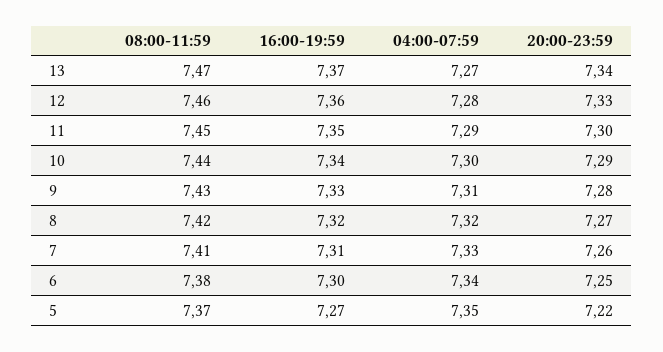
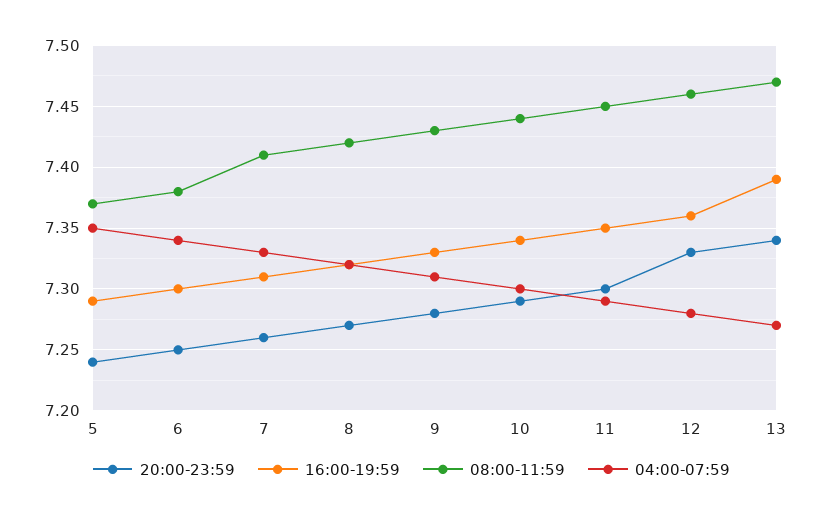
16:00-19:59, 13: 7.37 -> 7.39
16:00-19:59, 5: 7.27 -> 7.29
20:00-23:59, 5: 7.22 -> 7.24

